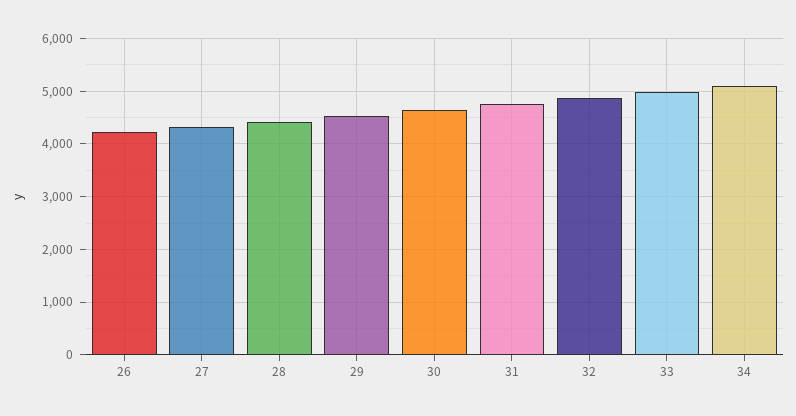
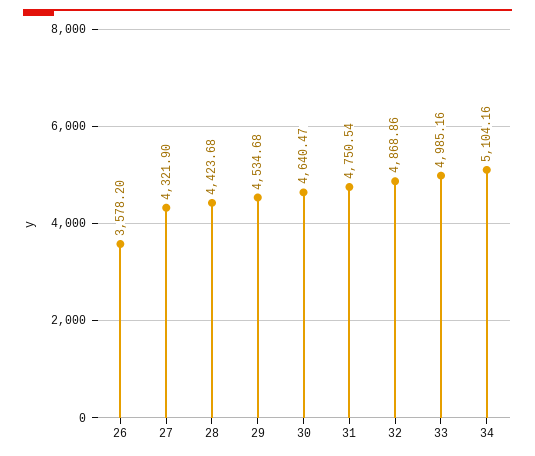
26: 4200 -> 3578.2

